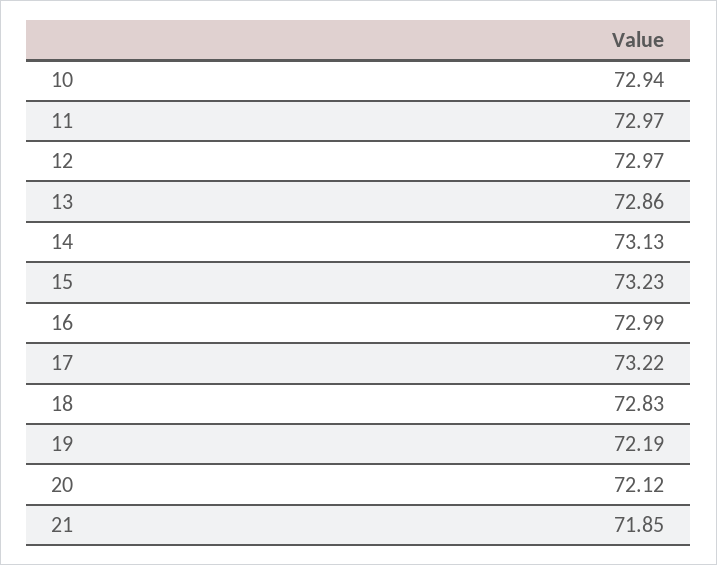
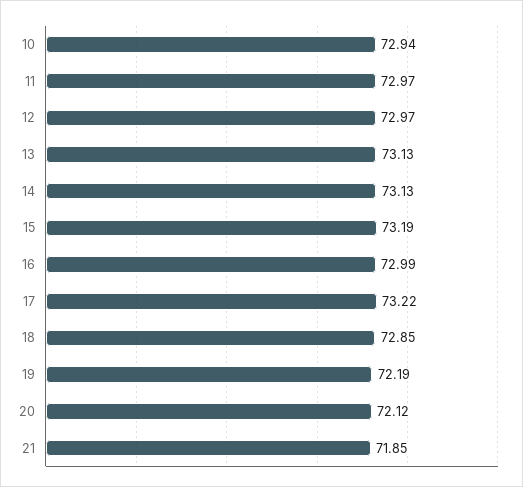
13: 72.86 -> 73.13
15: 73.23 -> 73.19
18: 72.83 -> 72.85

